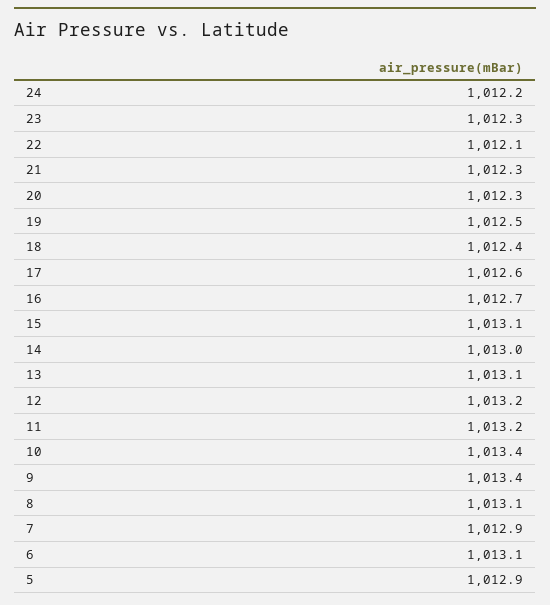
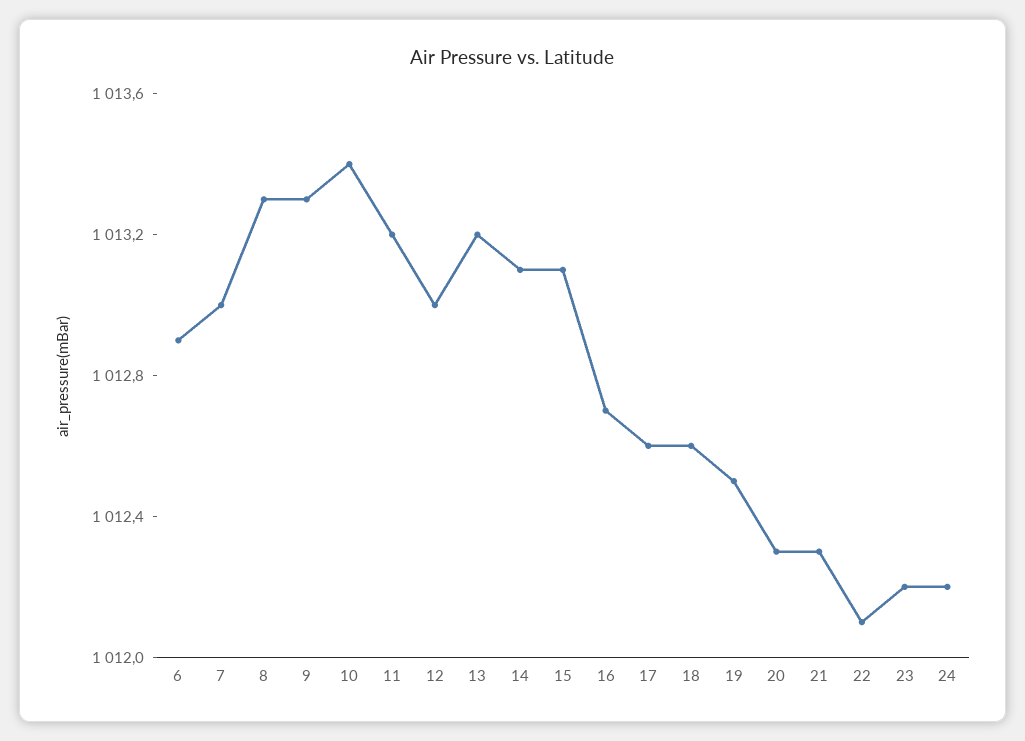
23: 1012.3 -> 1012.2
18: 1012.4 -> 1012.6
14: 1013 -> 1013.1
13: 1013.1 -> 1013.2
12: 1013.2 -> 1013
9: 1013.4 -> 1013.3
8: 1013.1 -> 1013.3
7: 1012.9 -> 1013
6: 1013.1 -> 1012.9
5: 1012.9 -> none

